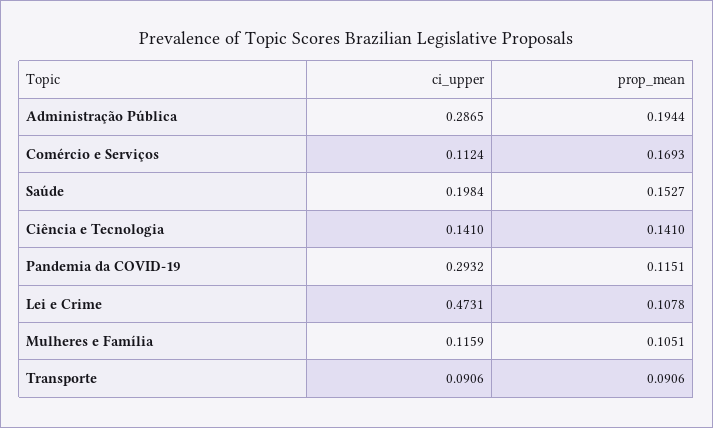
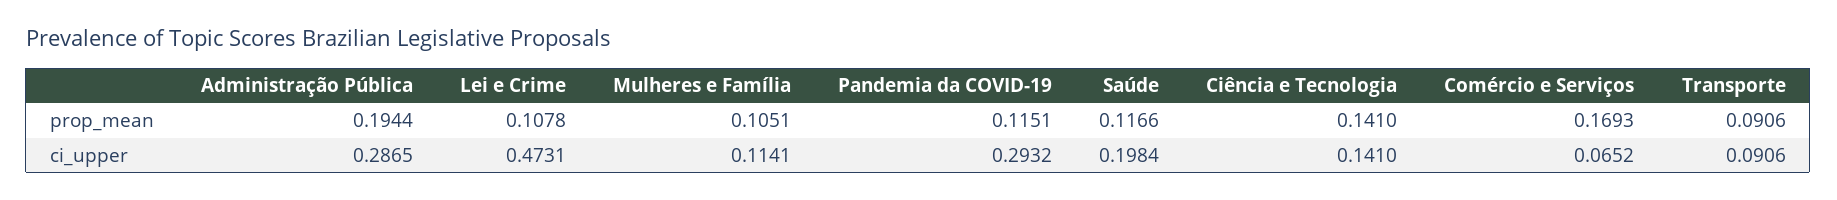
ci_upper, Comércio e Serviços: 0.1124 -> 0.0652
prop_mean, Saúde: 0.1527 -> 0.1166
ci_upper, Mulheres e Família: 0.1159 -> 0.1141

